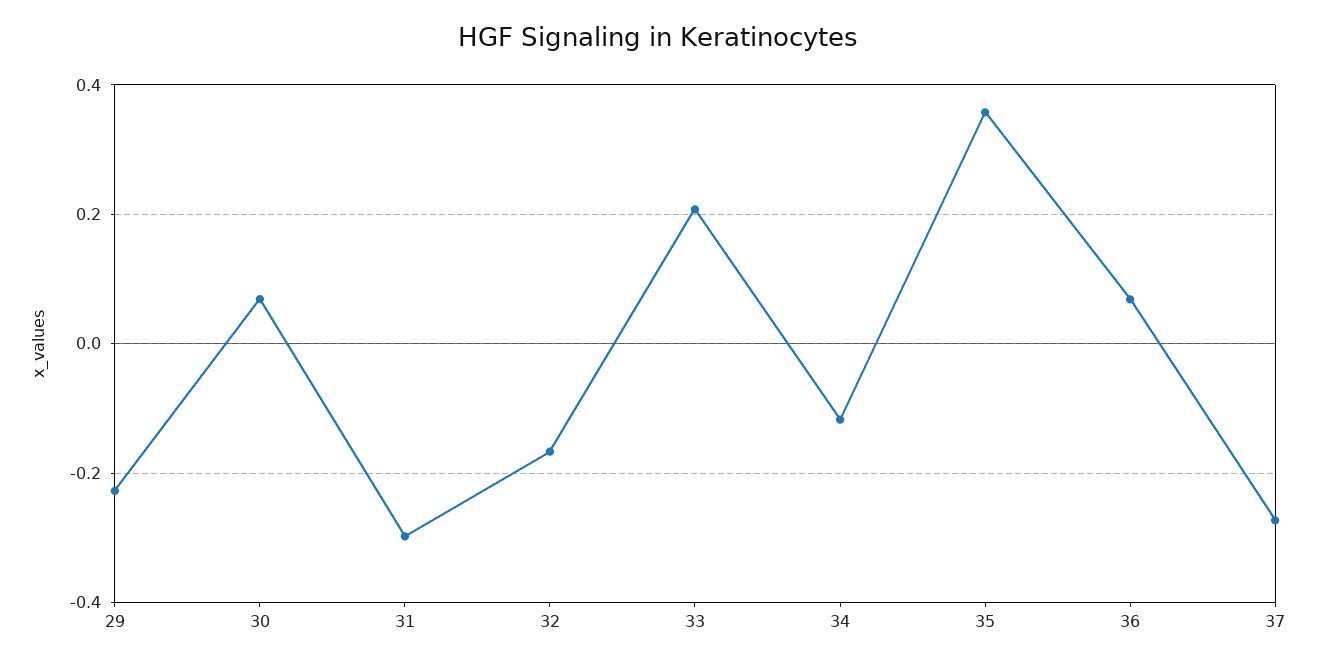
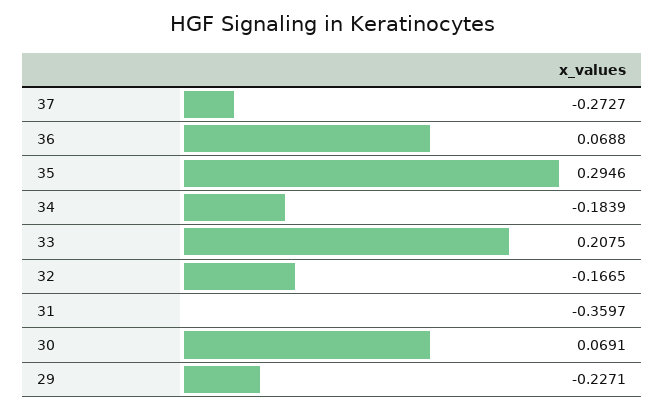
31: -0.3 -> -0.3597
34: -0.12 -> -0.1839
35: 0.36 -> 0.2946

